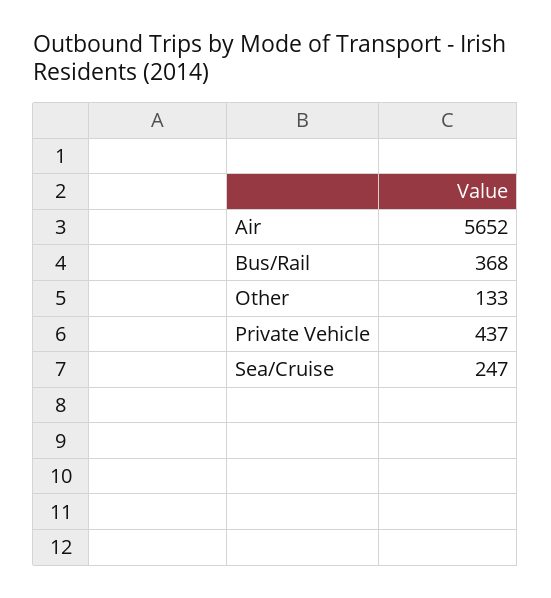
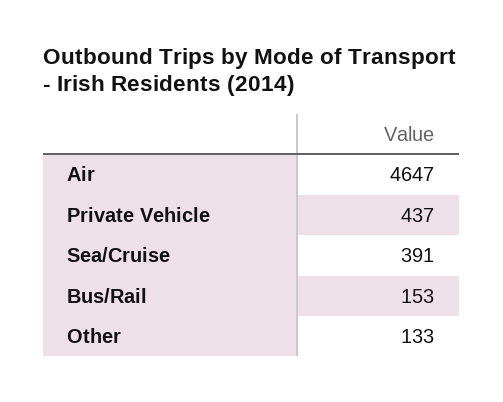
Air: 5652 -> 4647
Bus/Rail: 368 -> 153
Sea/Cruise: 247 -> 391

